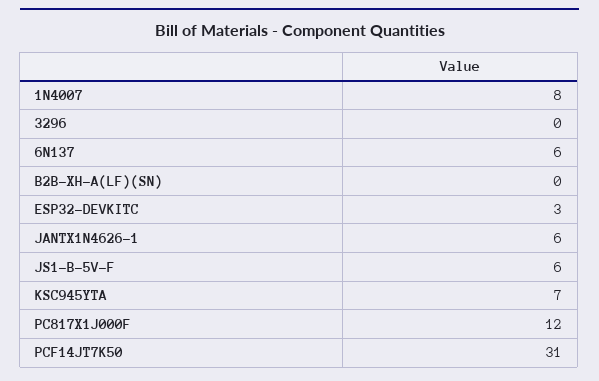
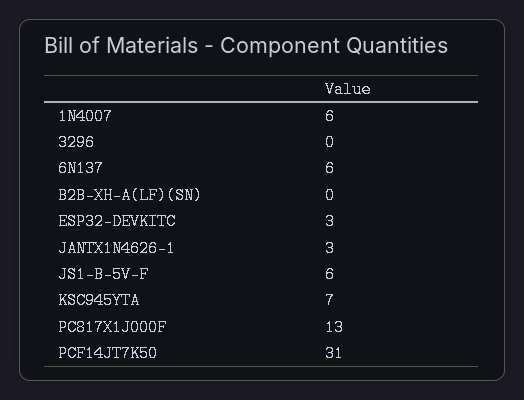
1N4007: 8 -> 6
JANTX1N4626-1: 6 -> 3
PC817X1J000F: 12 -> 13

